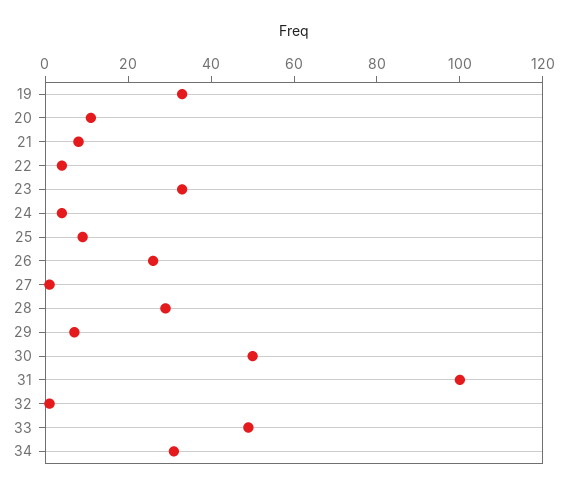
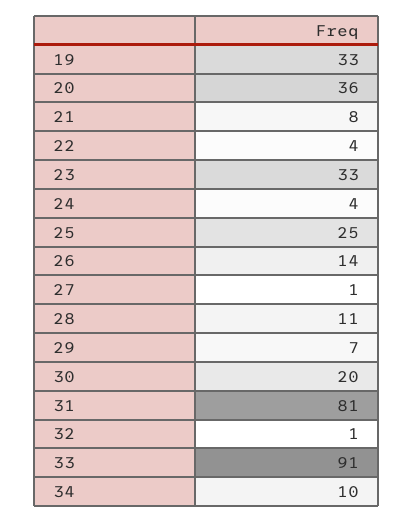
20: 10 -> 36
25: 10 -> 25
26: 25 -> 14
28: 30 -> 11
30: 50 -> 20
31: 100 -> 81
33: 50 -> 91
34: 30 -> 10

